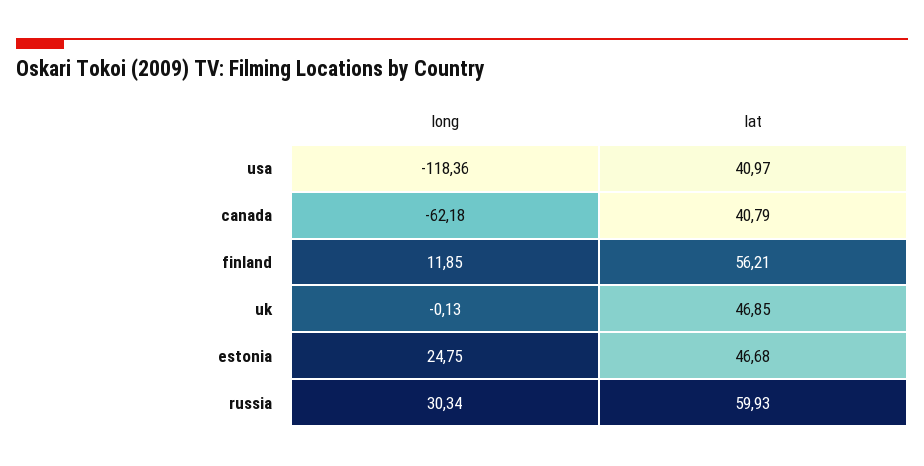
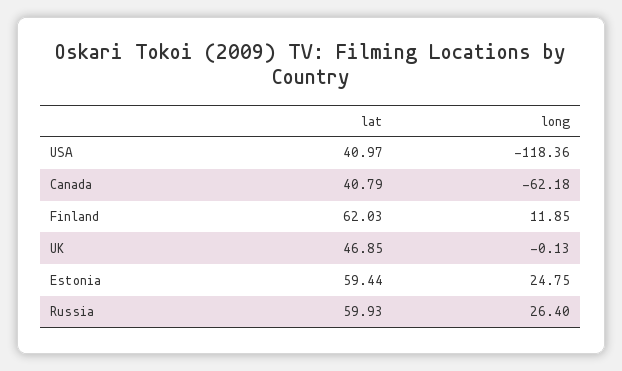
lat, finland: 56.21 -> 62.03
lat, estonia: 46.68 -> 59.44
long, russia: 30.34 -> 26.4

